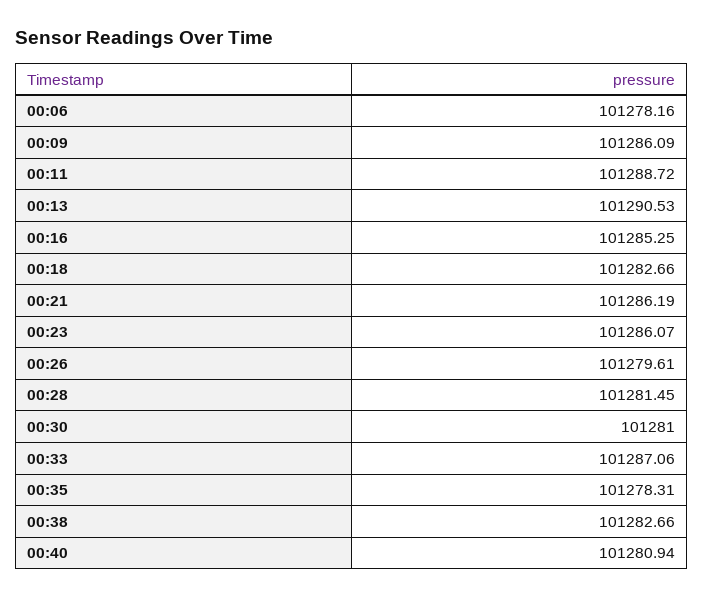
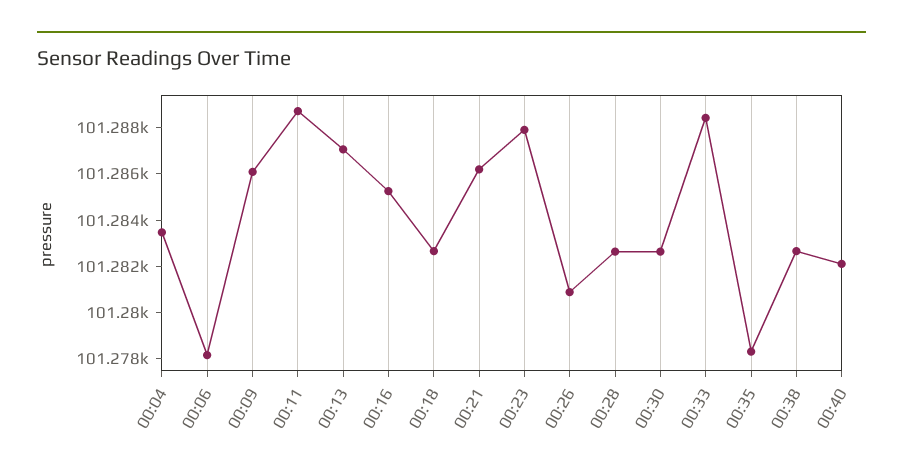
00:13: 101290.53 -> 101287
00:23: 101286.07 -> 101288
00:26: 101279.61 -> 101281
00:28: 101281.45 -> 101282.5
00:30: 101281 -> 101282.5
00:33: 101287.06 -> 101288.5
00:40: 101280.94 -> 101282
00:04: none -> 101283.5

